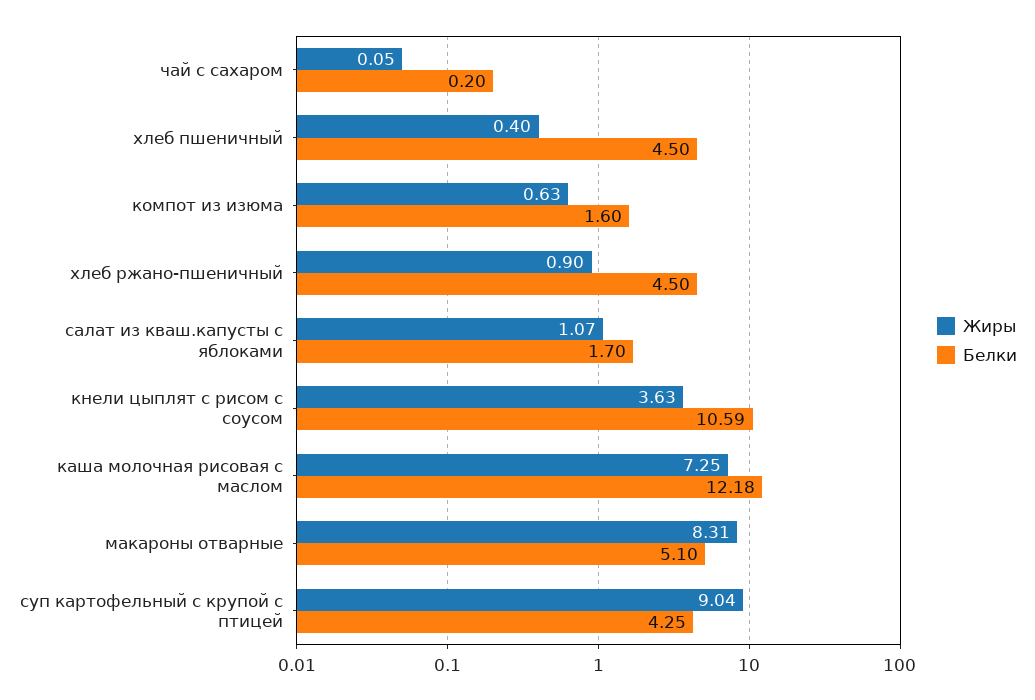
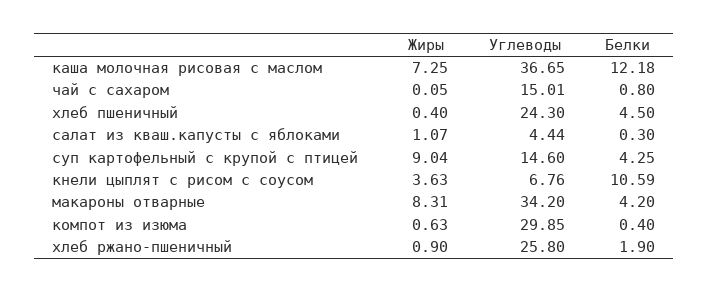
Белки, чай с сахаром: 0.2 -> 0.8
Белки, компот из изюма: 1.6 -> 0.4
Белки, хлеб ржано-пшеничный: 4.5 -> 1.9
Белки, салат из кваш.капусты с яблоками: 1.7 -> 0.3
Белки, макароны отварные: 5.1 -> 4.2
Углеводы, каша молочная рисовая с маслом: none -> 36.65
Углеводы, чай с сахаром: none -> 15.01
Углеводы, хлеб пшеничный: none -> 24.3
Углеводы, салат из кваш.капусты с яблоками: none -> 4.44
Углеводы, суп картофельный с крупой с птицей: none -> 14.6
Углеводы, кнели цыплят с рисом с соусом: none -> 6.76
Углеводы, макароны отварные: none -> 34.2
Углеводы, компот из изюма: none -> 29.85
Углеводы, хлеб ржано-пшеничный: none -> 25.8

